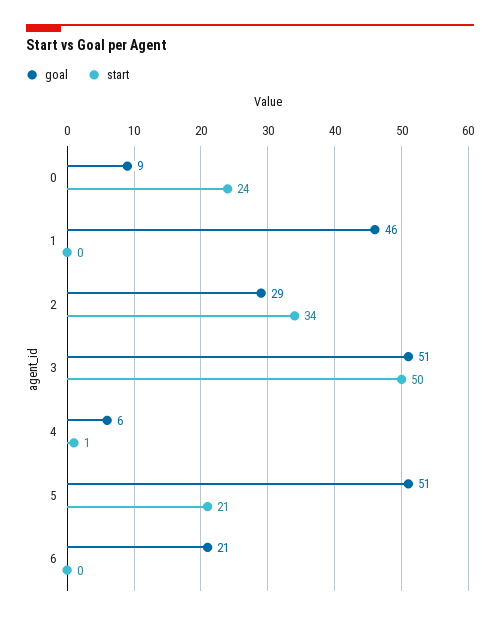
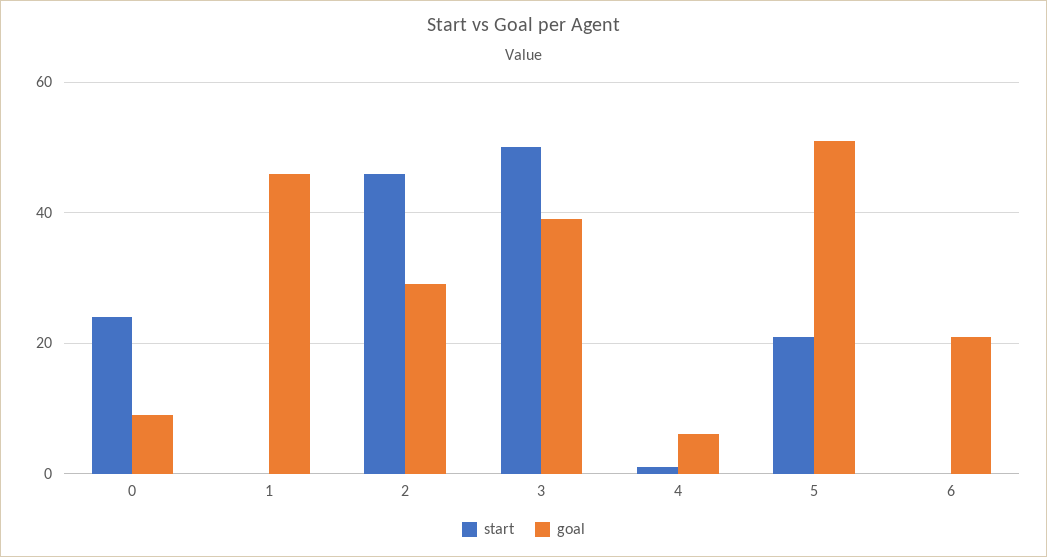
start, 2: 34 -> 45
goal, 3: 51 -> 40

